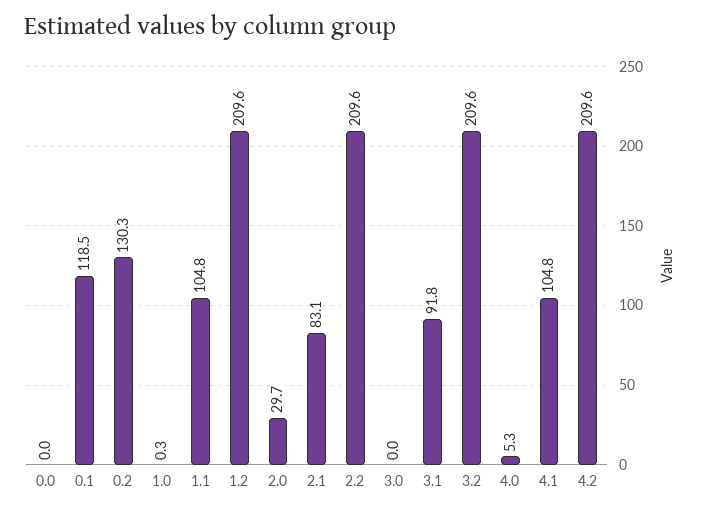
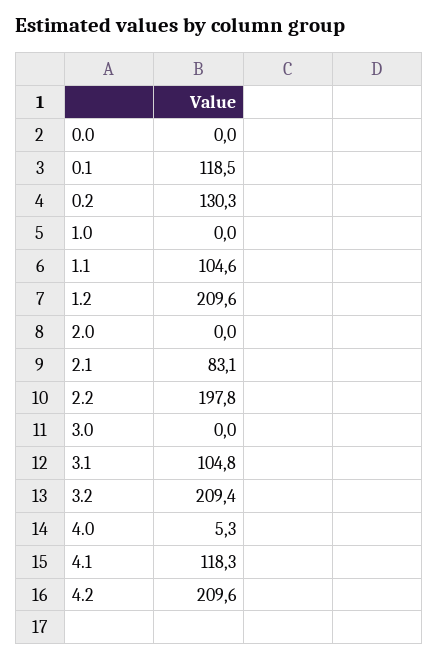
1.0: 0.3 -> 0
1.1: 104.8 -> 104.6
2.0: 29.7 -> 0
2.2: 209.6 -> 197.8
3.1: 91.8 -> 104.8
3.2: 209.6 -> 209.4
4.1: 104.8 -> 118.3

